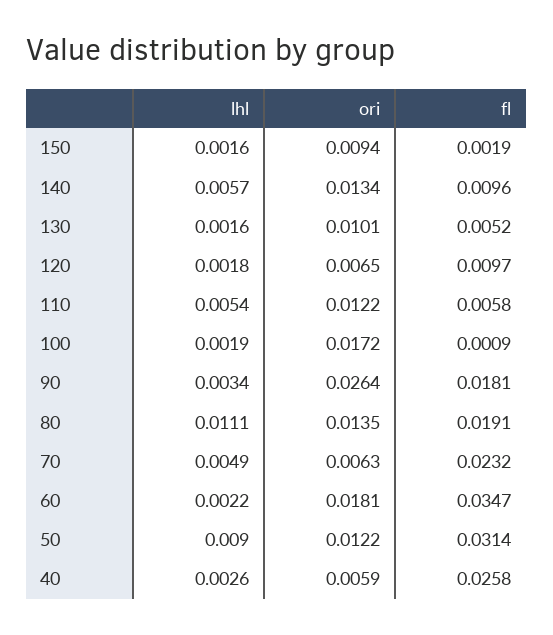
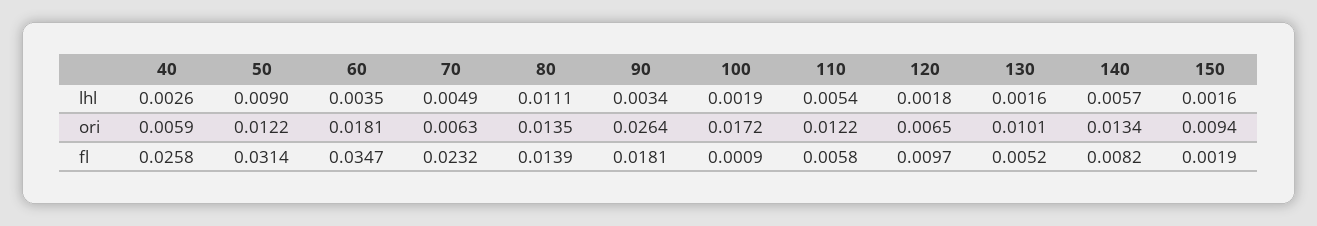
fl, 140: 0.0096 -> 0.0082
fl, 80: 0.0191 -> 0.0139
lhl, 60: 0.0022 -> 0.0035

